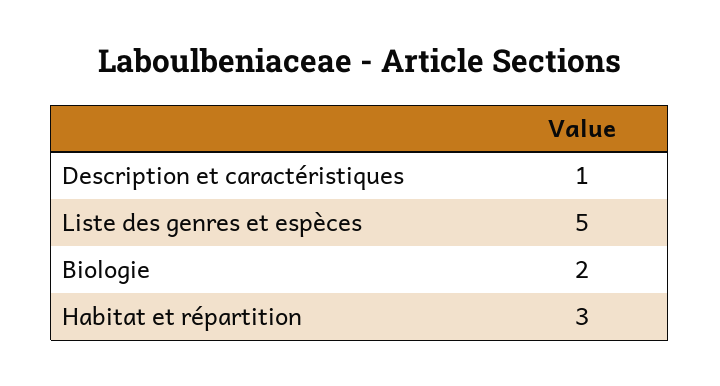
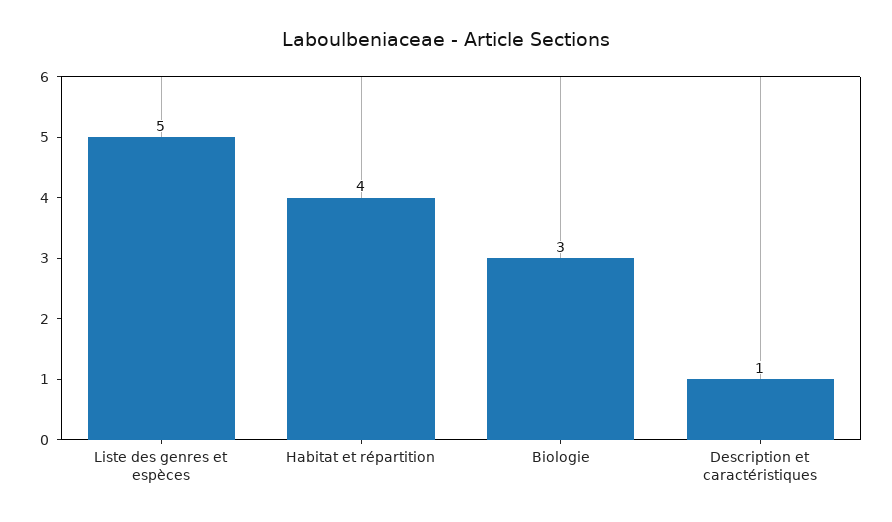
Biologie: 2 -> 3
Habitat et répartition: 3 -> 4

